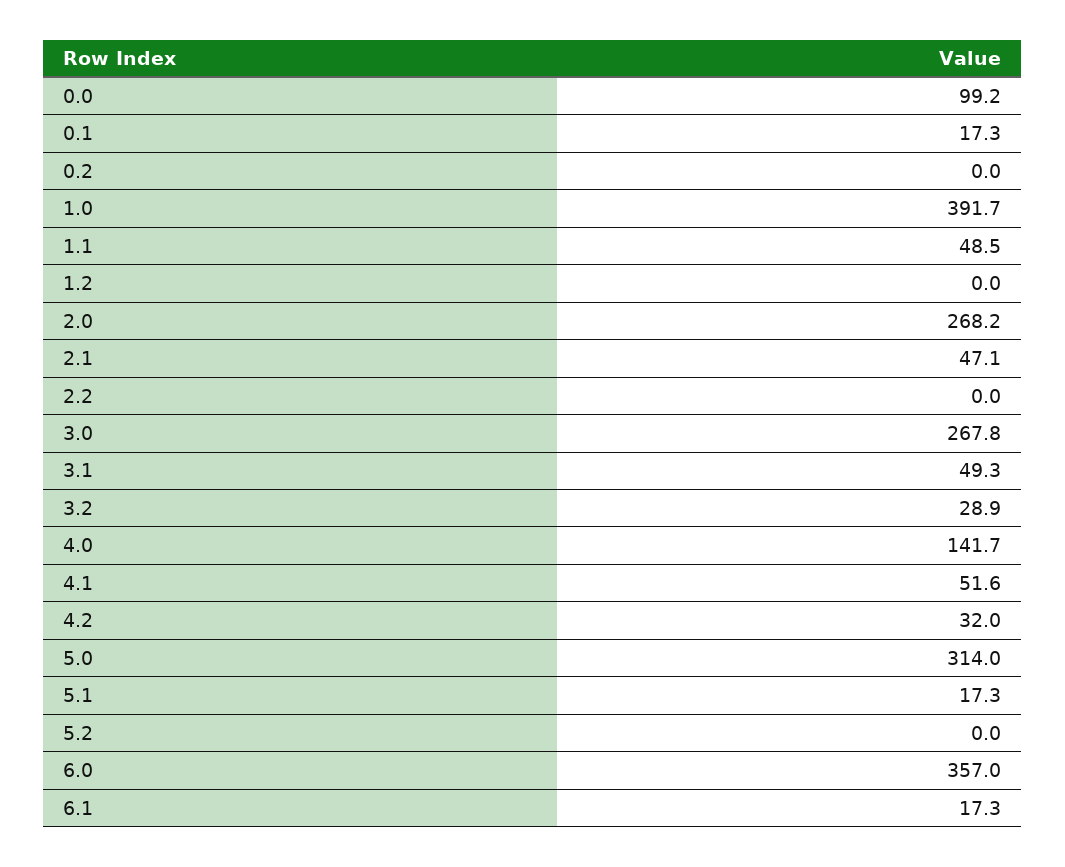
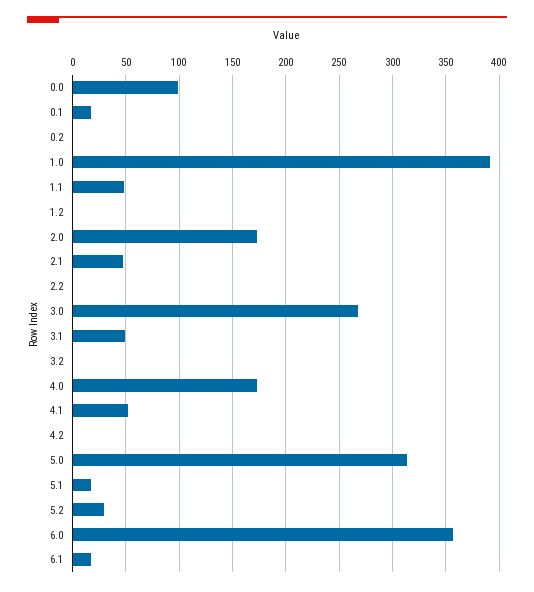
2.0: 268.2 -> 170
3.2: 28.9 -> 0
4.0: 141.7 -> 170
4.2: 32 -> 0
5.2: 0 -> 30

